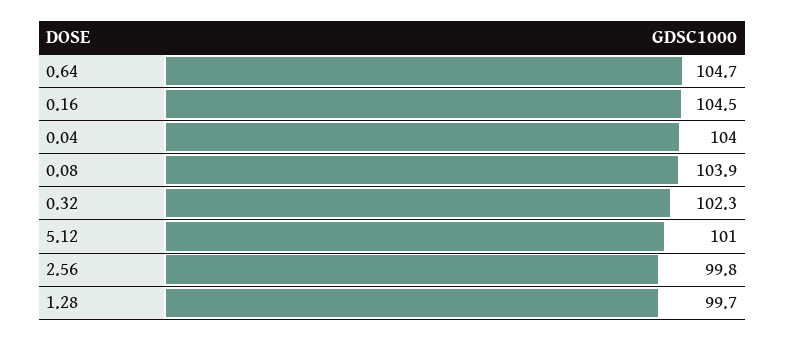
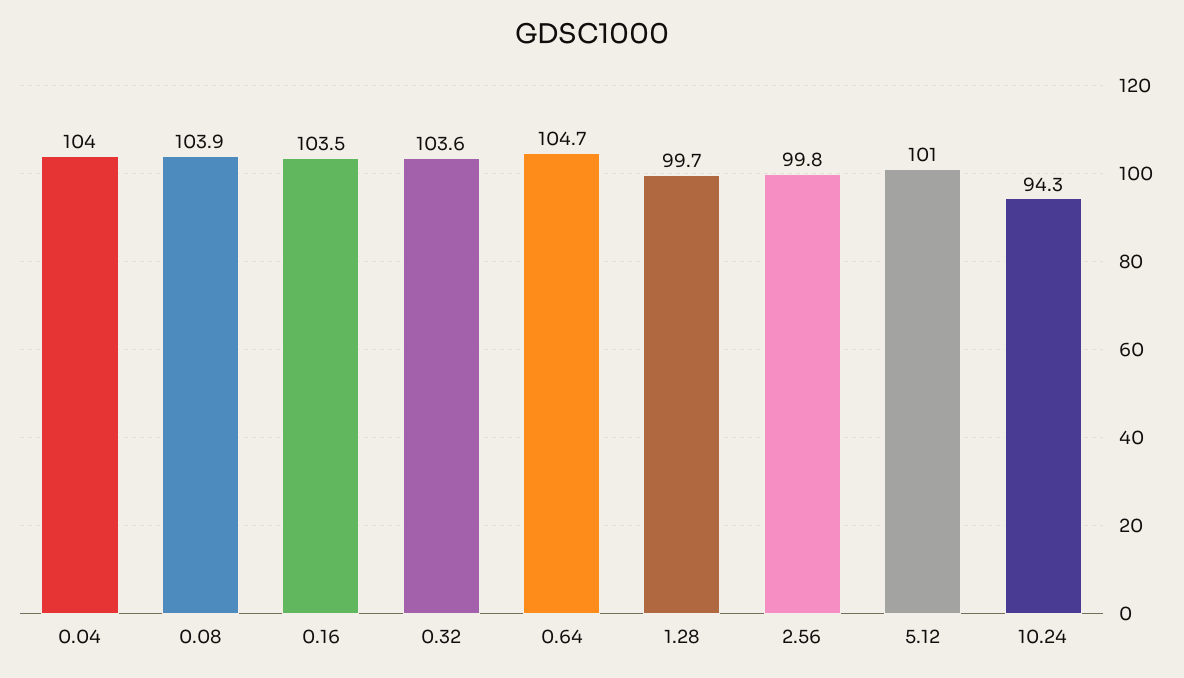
0.16: 104.5 -> 103.5
0.32: 102.3 -> 103.6
10.24: none -> 94.3

